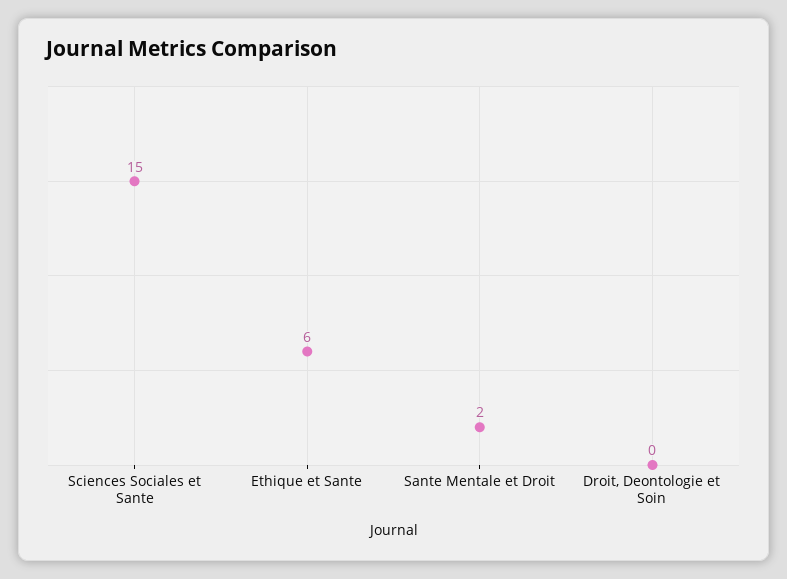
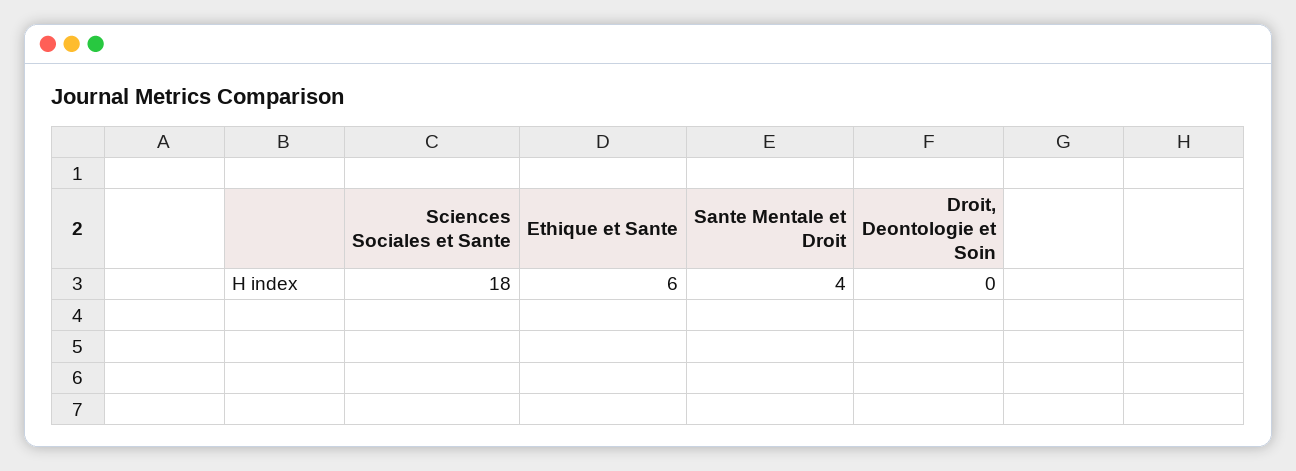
Sciences Sociales et Sante: 15 -> 18
Sante Mentale et Droit: 2 -> 4

